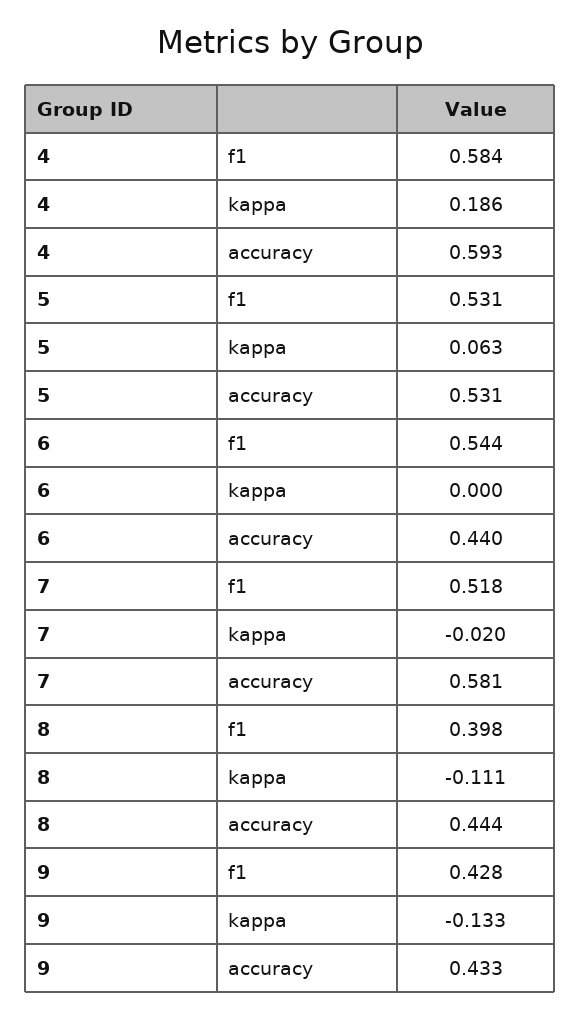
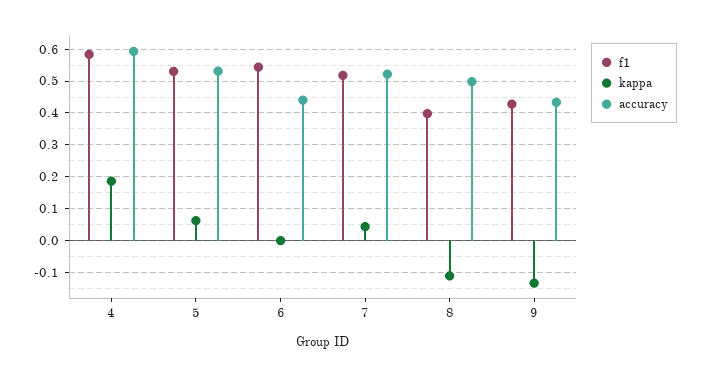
kappa, 7: -0.02 -> 0.04
accuracy, 7: 0.581 -> 0.52
accuracy, 8: 0.444 -> 0.5

